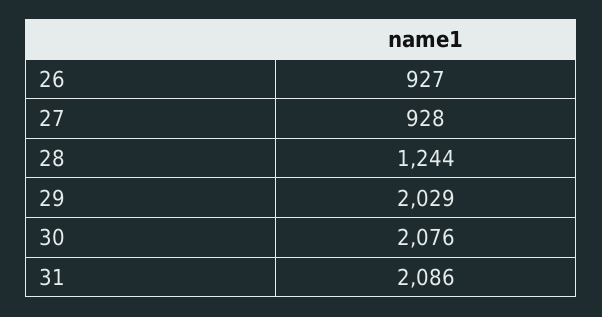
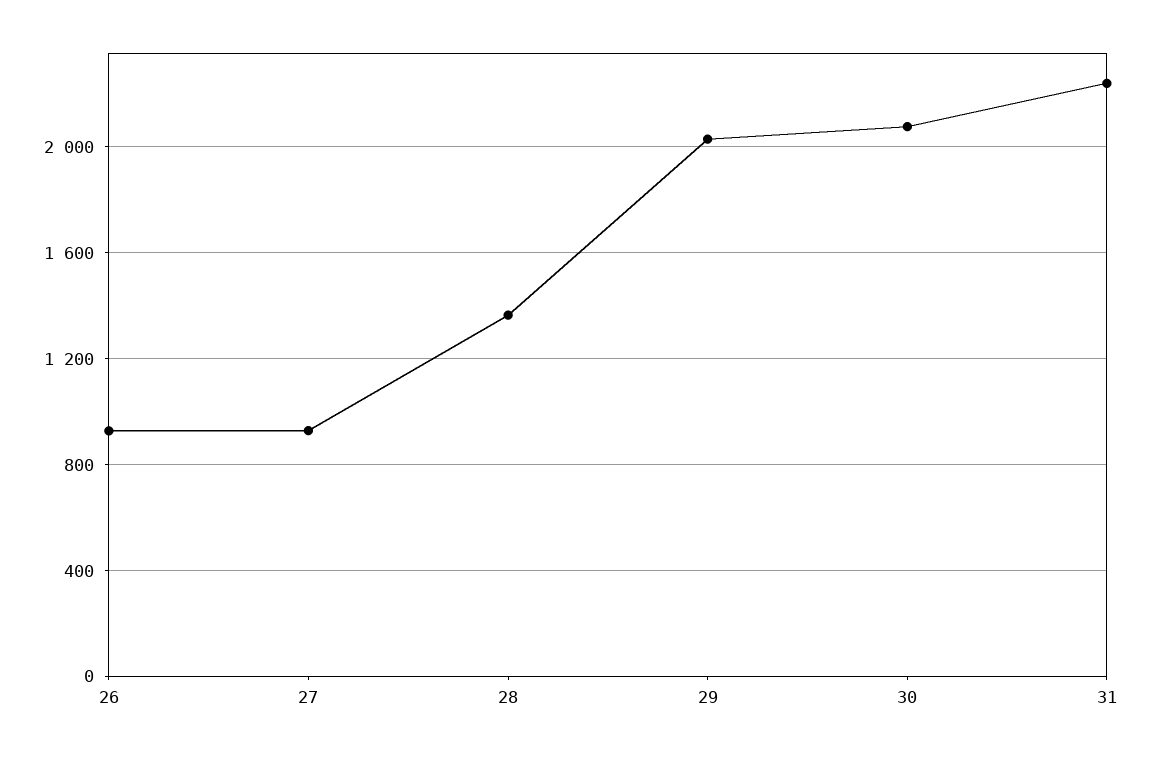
28: 1244 -> 1350
31: 2086 -> 2250

